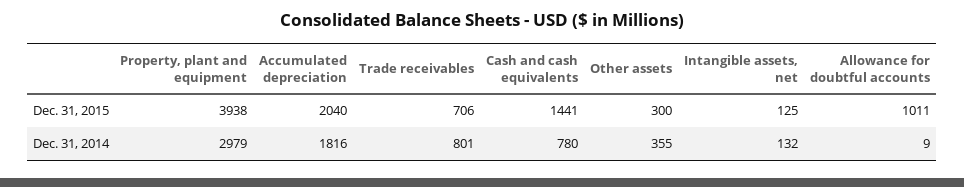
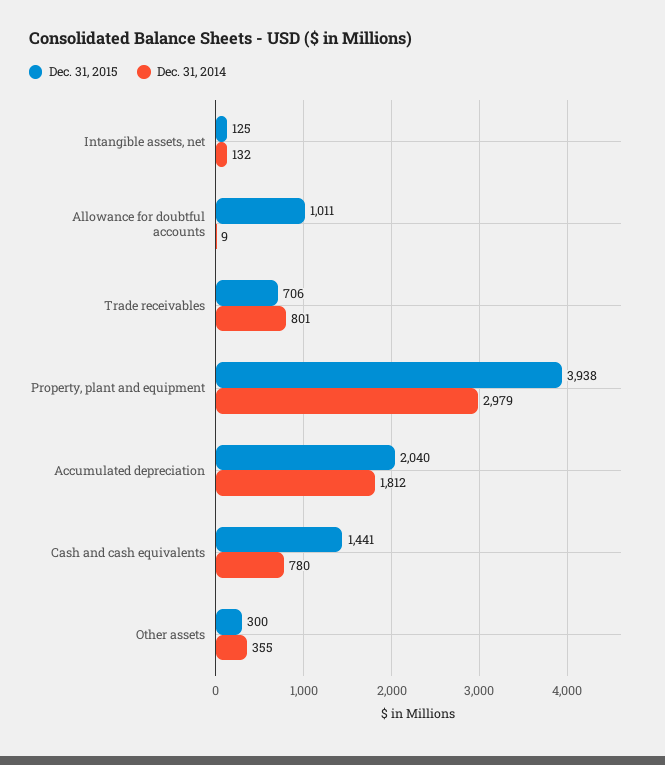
Dec. 31, 2014, Accumulated depreciation: 1816 -> 1812

